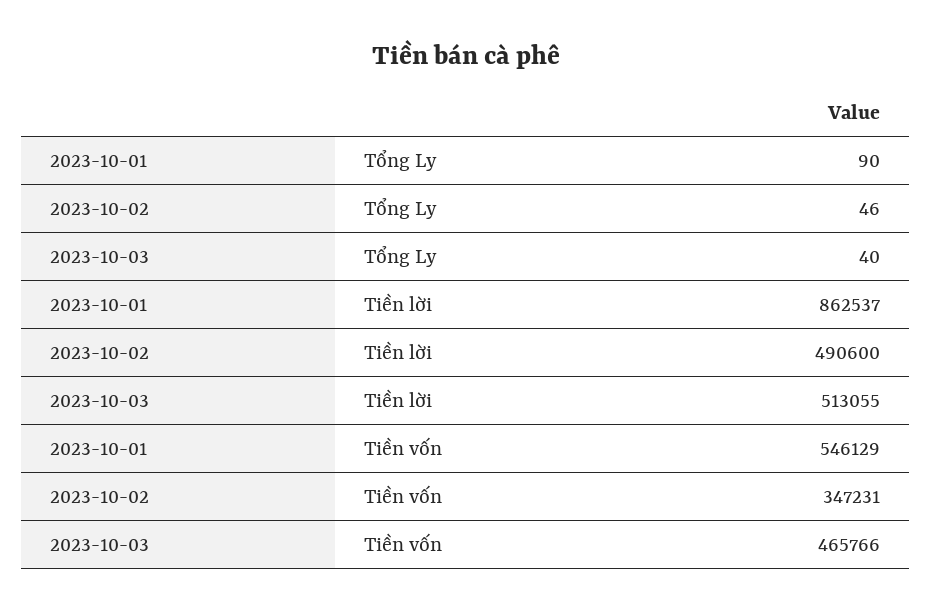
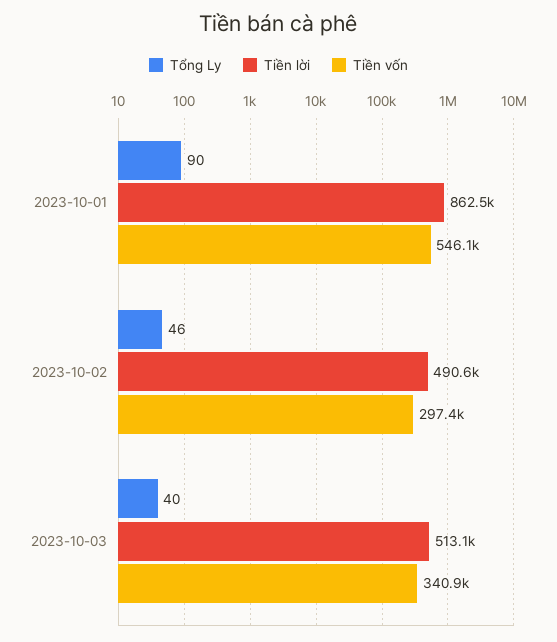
Tiền vốn, 2023-10-02: 347231 -> 297400
Tiền vốn, 2023-10-03: 465766 -> 340900

